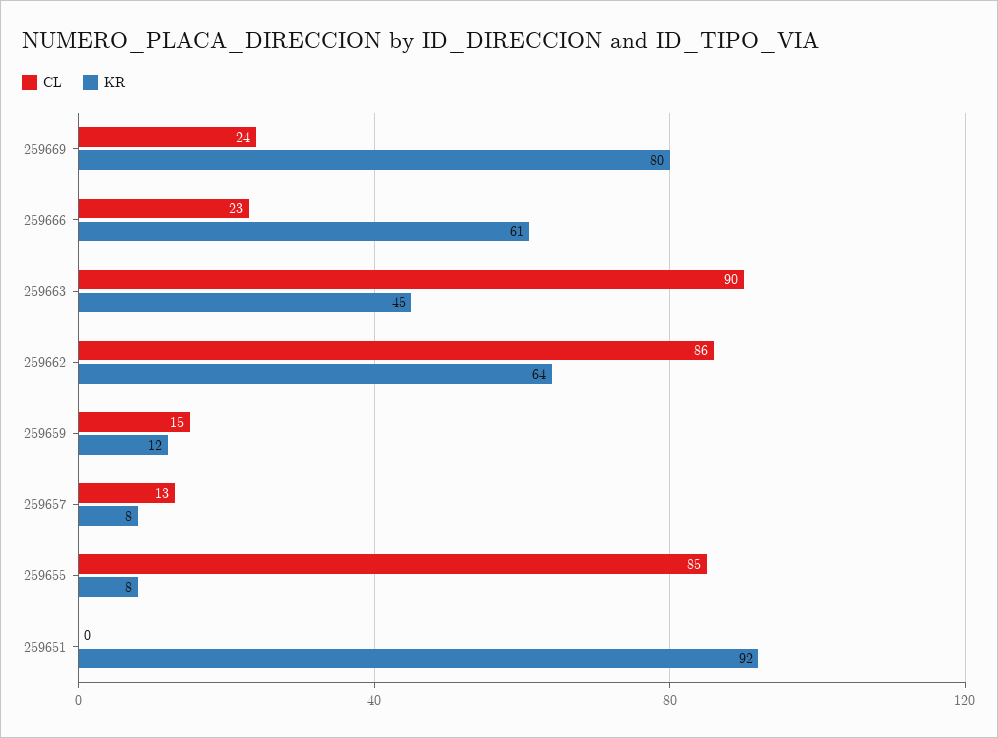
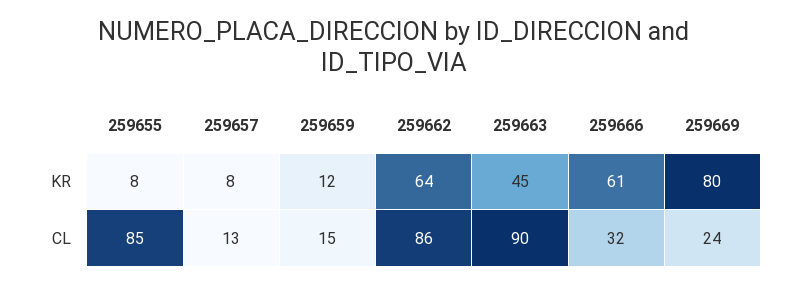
CL, 259666: 23 -> 32
CL, 259651: 0 -> none
KR, 259651: 92 -> none

